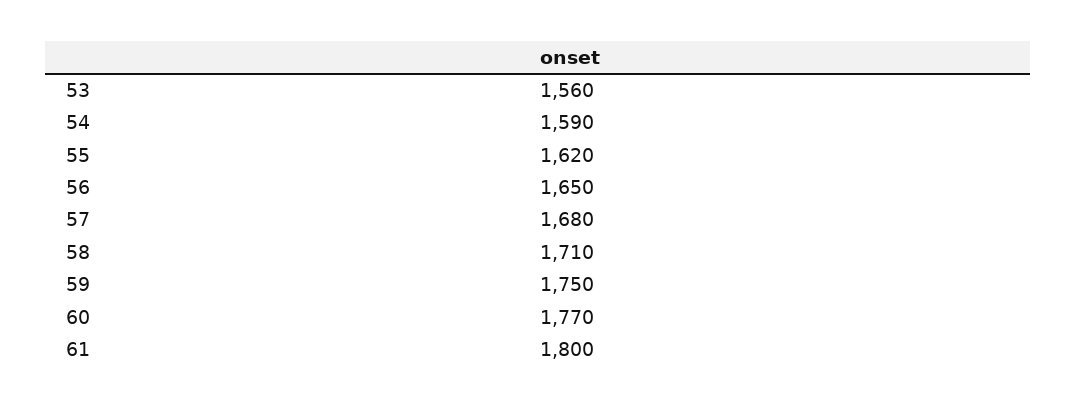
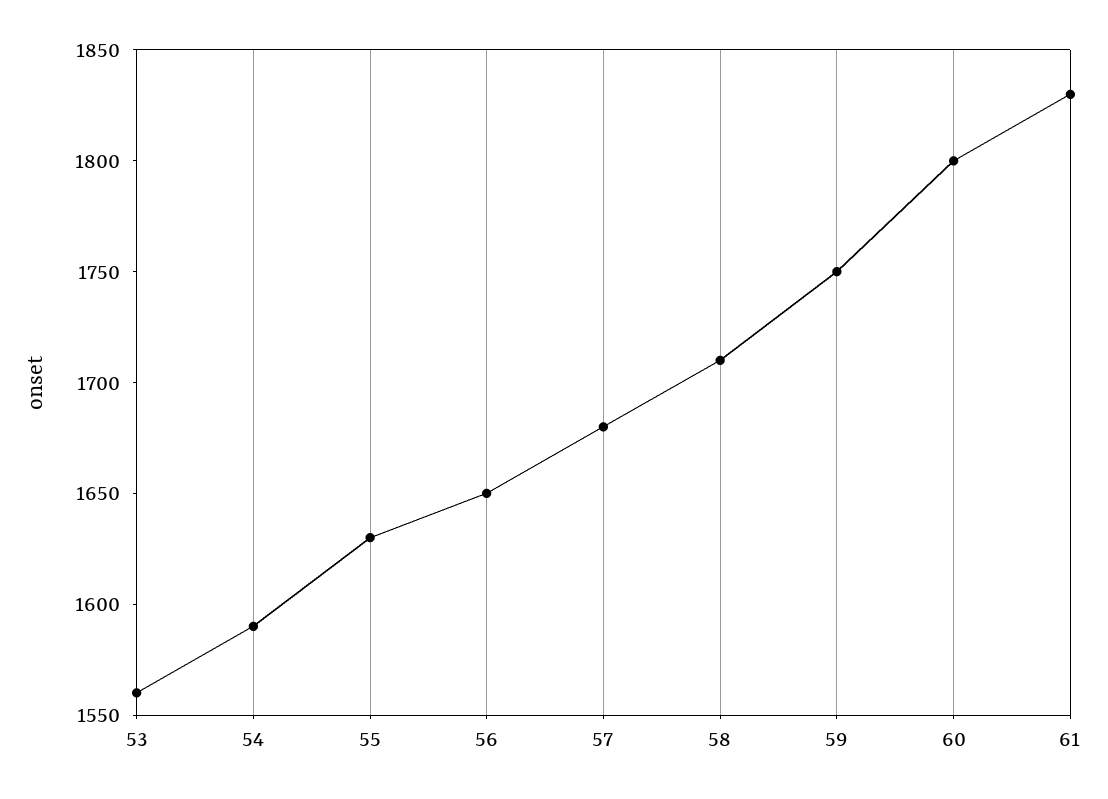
55: 1620 -> 1630
60: 1770 -> 1800
61: 1800 -> 1830

